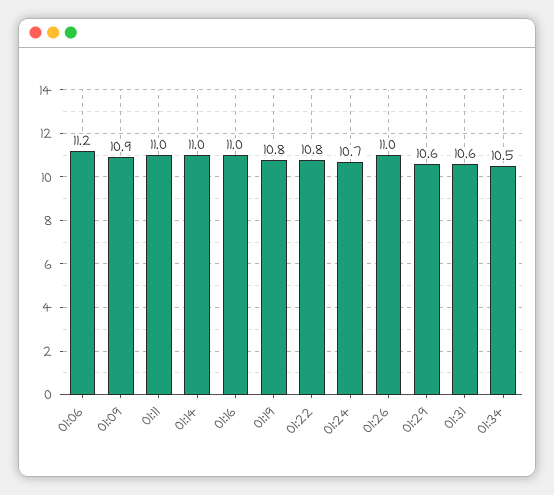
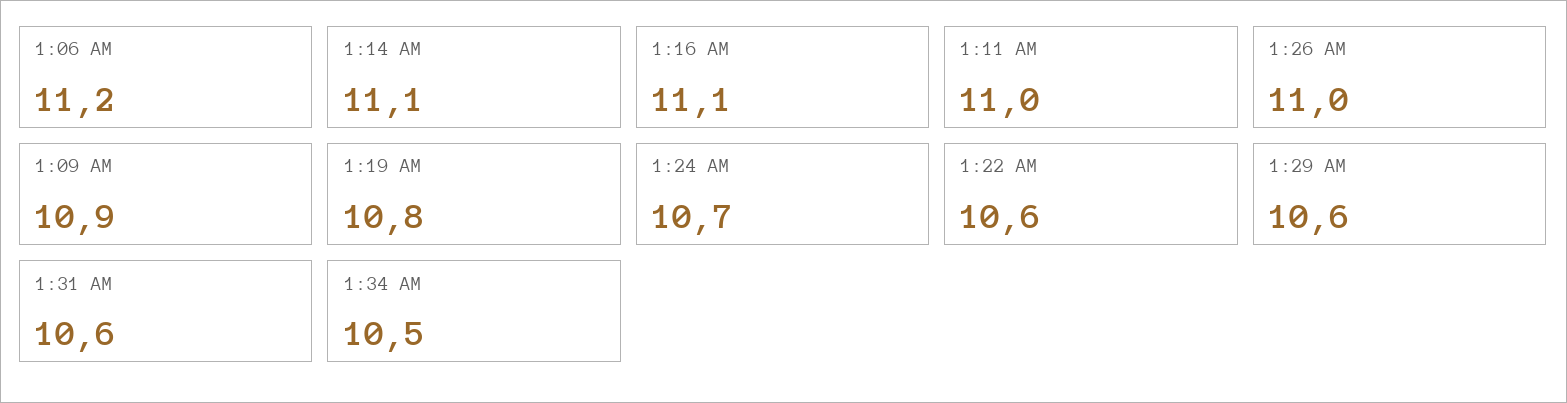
01:14: 11 -> 11.1
01:16: 11 -> 11.1
01:22: 10.8 -> 10.6

